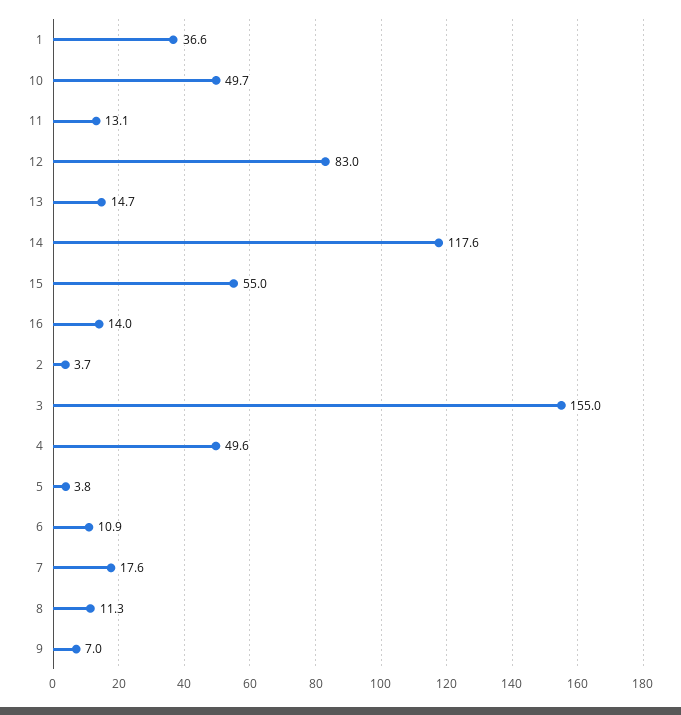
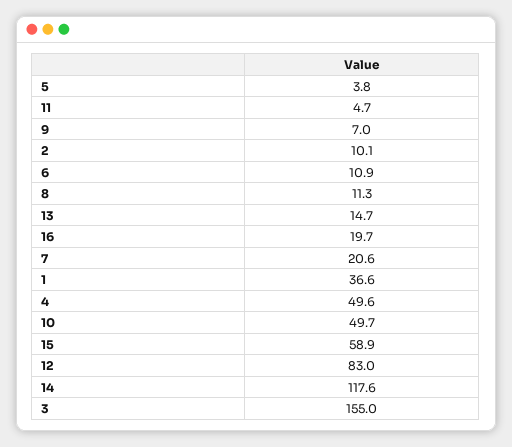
11: 13.1 -> 4.7
15: 55 -> 58.9
16: 14 -> 19.7
2: 3.7 -> 10.1
7: 17.6 -> 20.6

